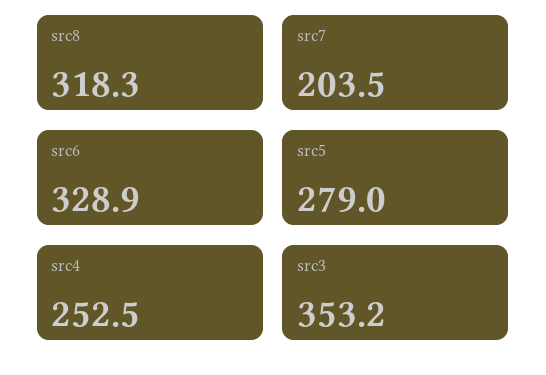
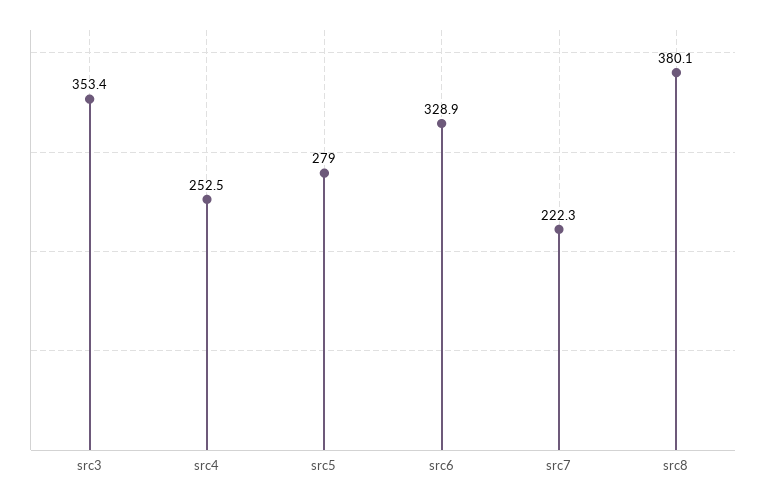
src8: 318.3 -> 380.1
src7: 203.5 -> 222.3
src3: 353.2 -> 353.4

